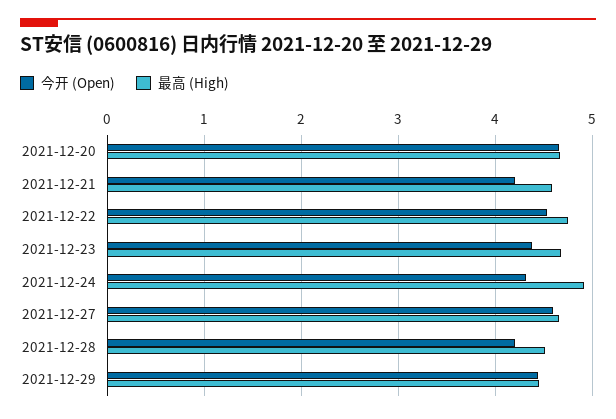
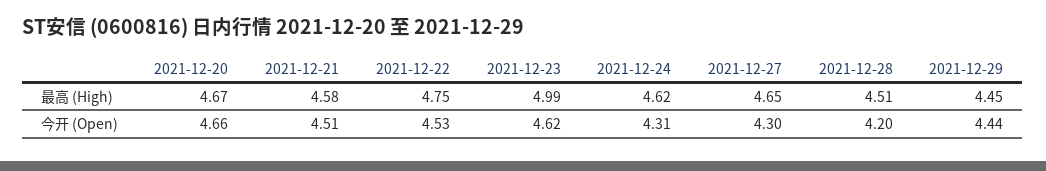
今开 (Open), 2021-12-21: 4.2 -> 4.51
今开 (Open), 2021-12-23: 4.4 -> 4.62
最高 (High), 2021-12-23: 4.7 -> 4.99
最高 (High), 2021-12-24: 4.9 -> 4.62
今开 (Open), 2021-12-27: 4.6 -> 4.3

